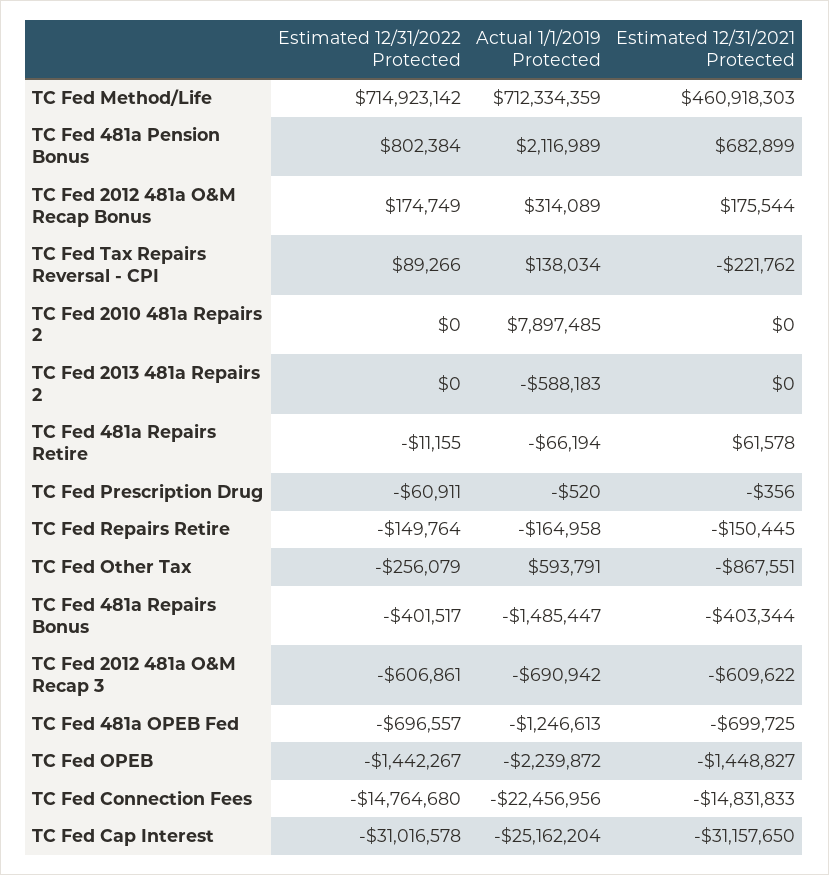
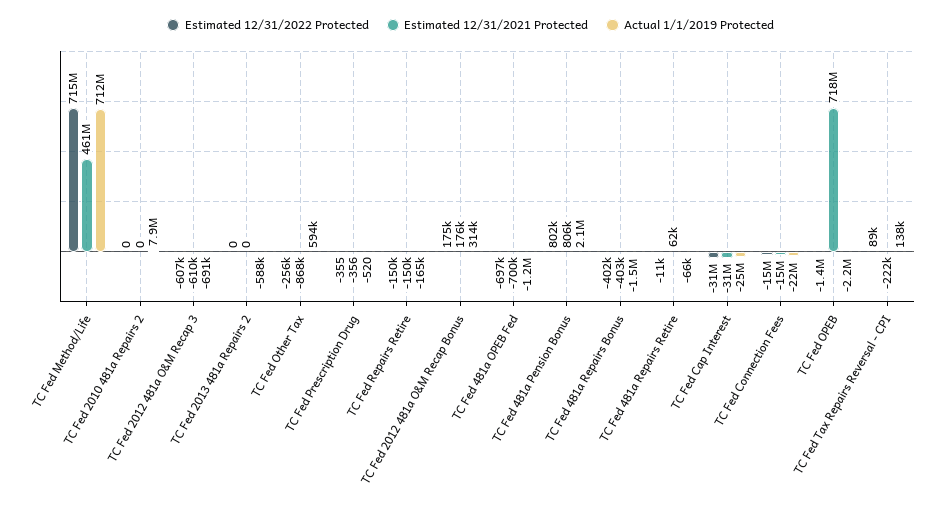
Estimated 12/31/2021 Protected, TC Fed 481a Pension Bonus: 682899 -> 806000
Estimated 12/31/2022 Protected, TC Fed Prescription Drug: -60911 -> -355
Estimated 12/31/2021 Protected, TC Fed OPEB: -1448827 -> 718000000

